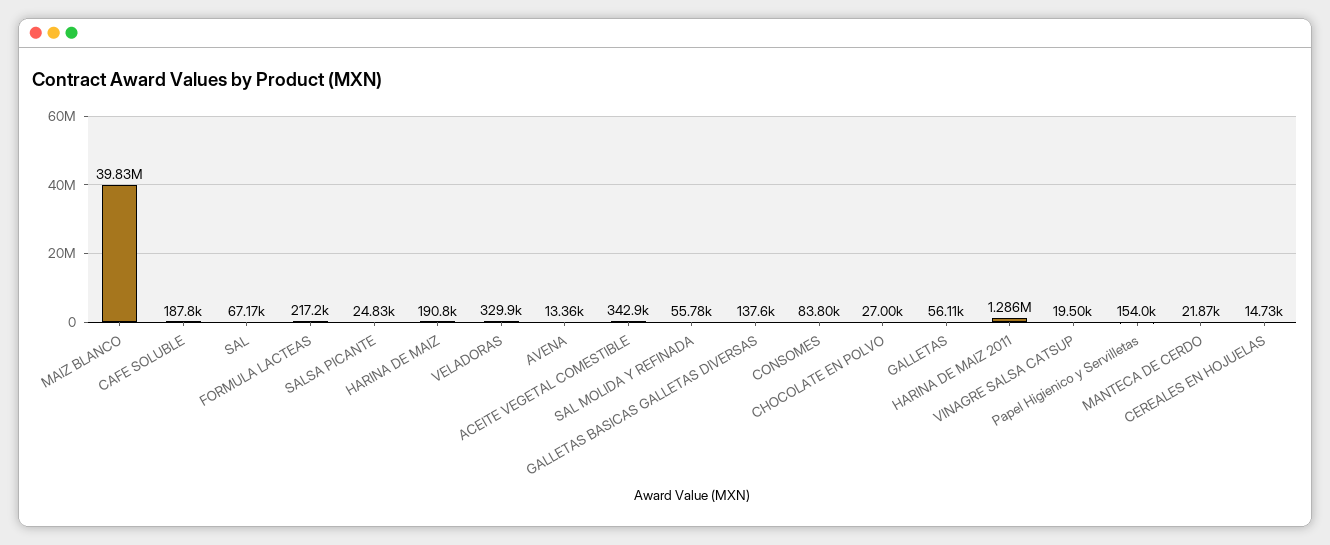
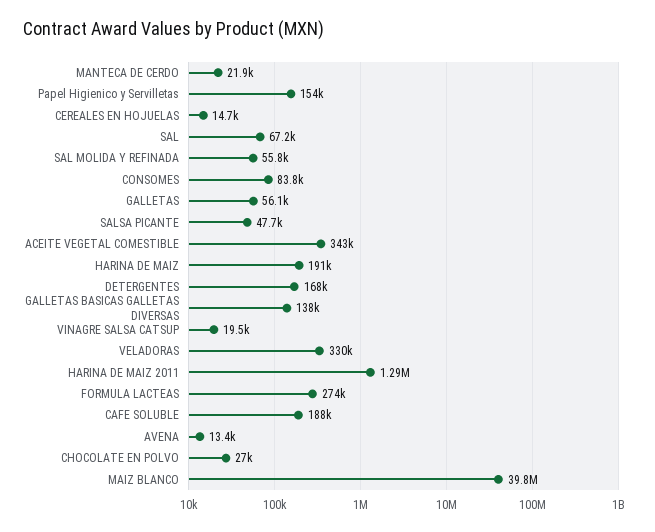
FORMULA LACTEAS: 217200 -> 274000
SALSA PICANTE: 24830 -> 47700
DETERGENTES: none -> 168000

